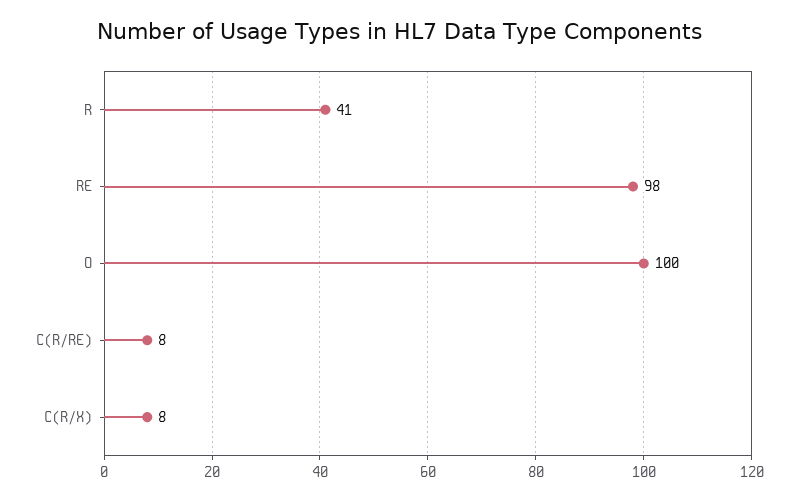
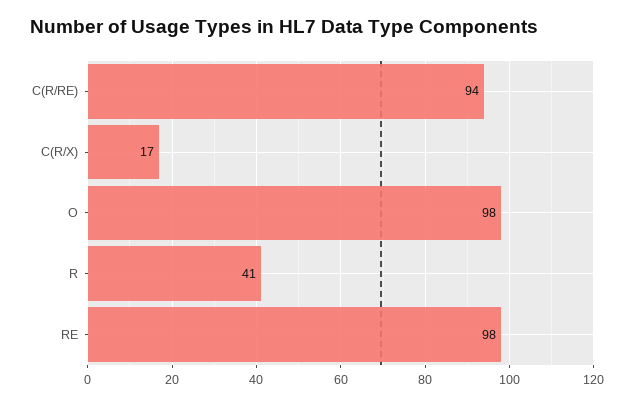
O: 100 -> 98
C(R/RE): 8 -> 94
C(R/X): 8 -> 17

